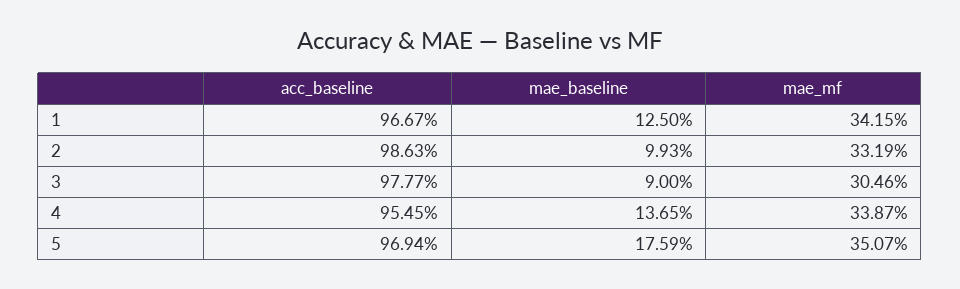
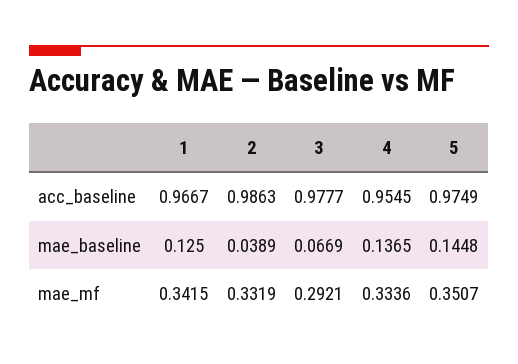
mae_baseline, 2: 0.0993 -> 0.0389
mae_baseline, 3: 0.09 -> 0.0669
mae_mf, 3: 0.3046 -> 0.2921
mae_mf, 4: 0.3387 -> 0.3336
acc_baseline, 5: 0.9694 -> 0.9749
mae_baseline, 5: 0.1759 -> 0.1448

